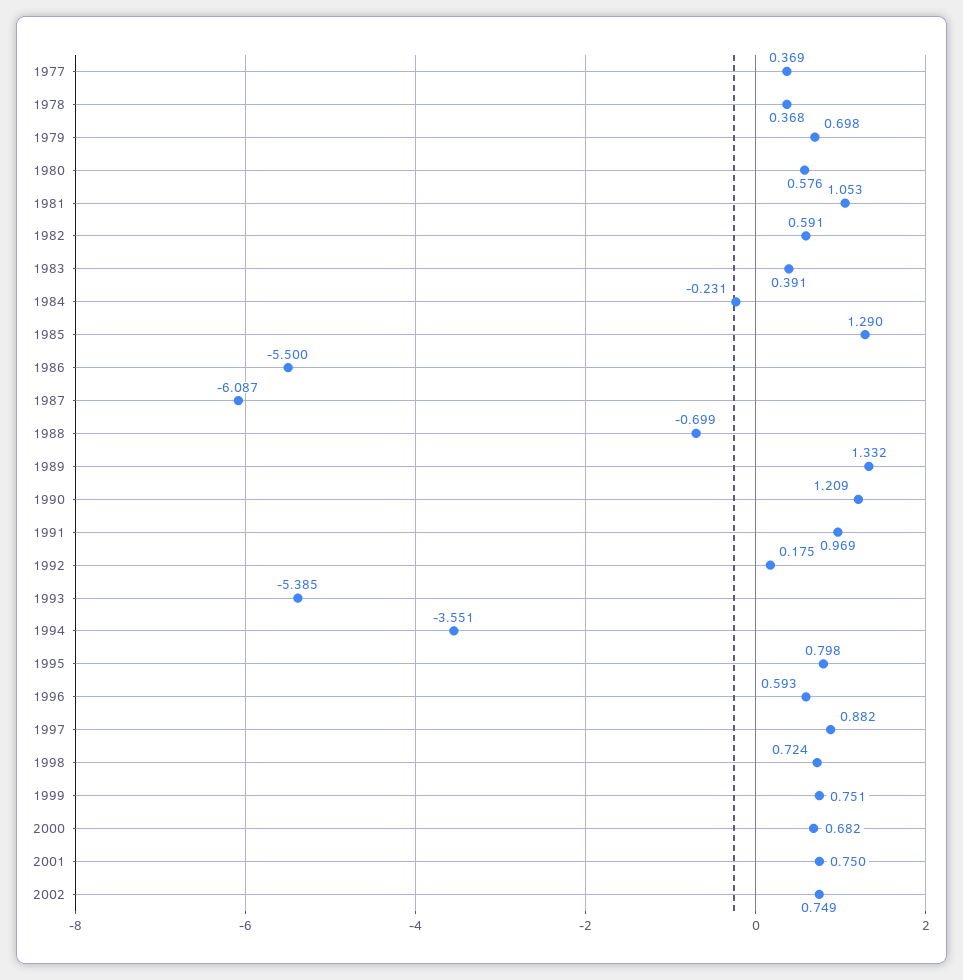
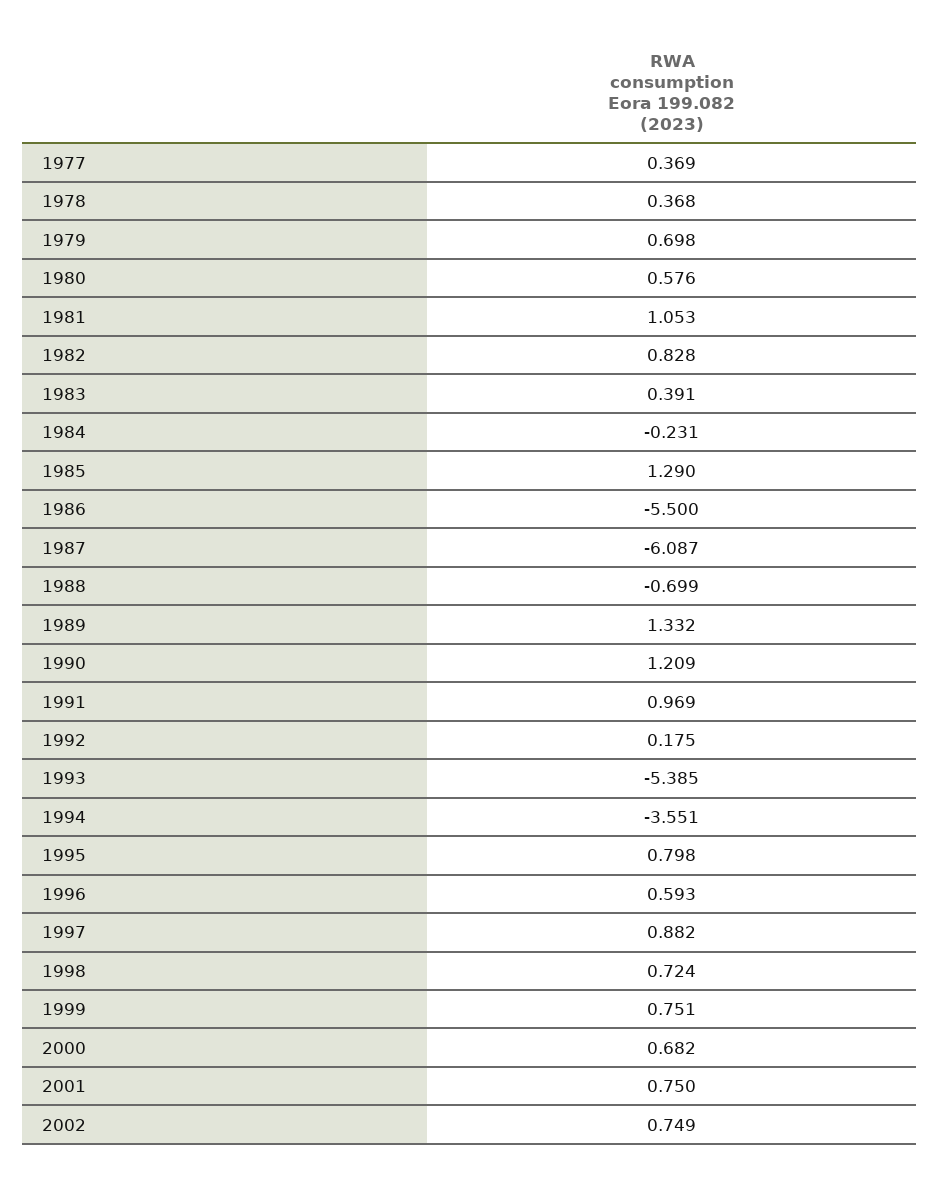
1982: 0.591 -> 0.828

